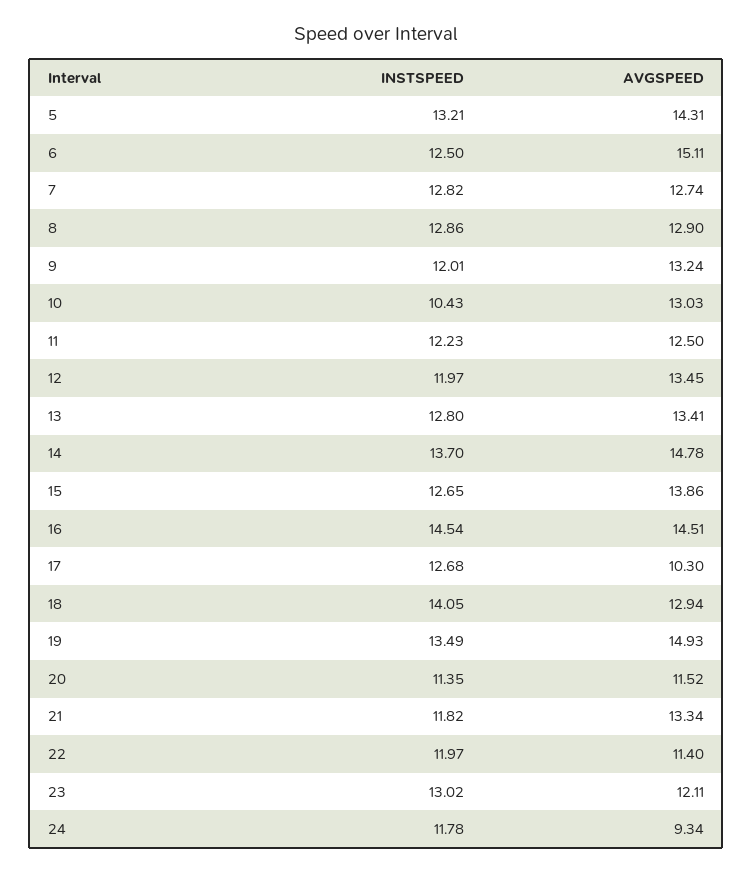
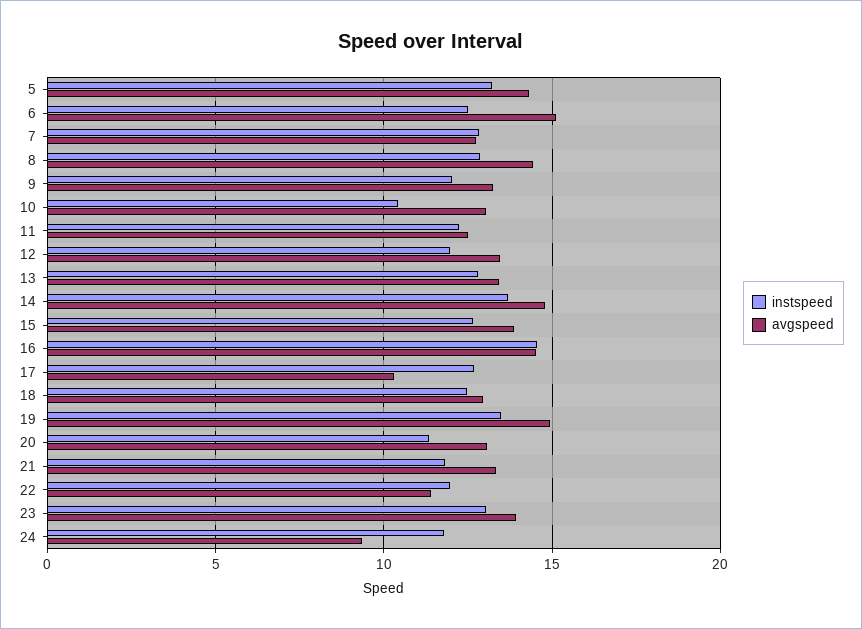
AVGSPEED, 8: 12.9 -> 14.5
INSTSPEED, 18: 14.05 -> 12.5
AVGSPEED, 20: 11.52 -> 13
AVGSPEED, 23: 12.11 -> 14

